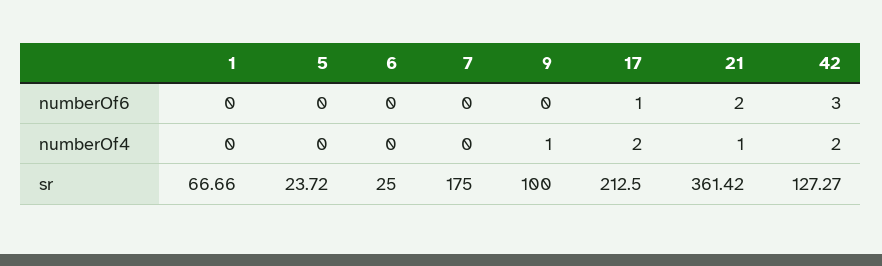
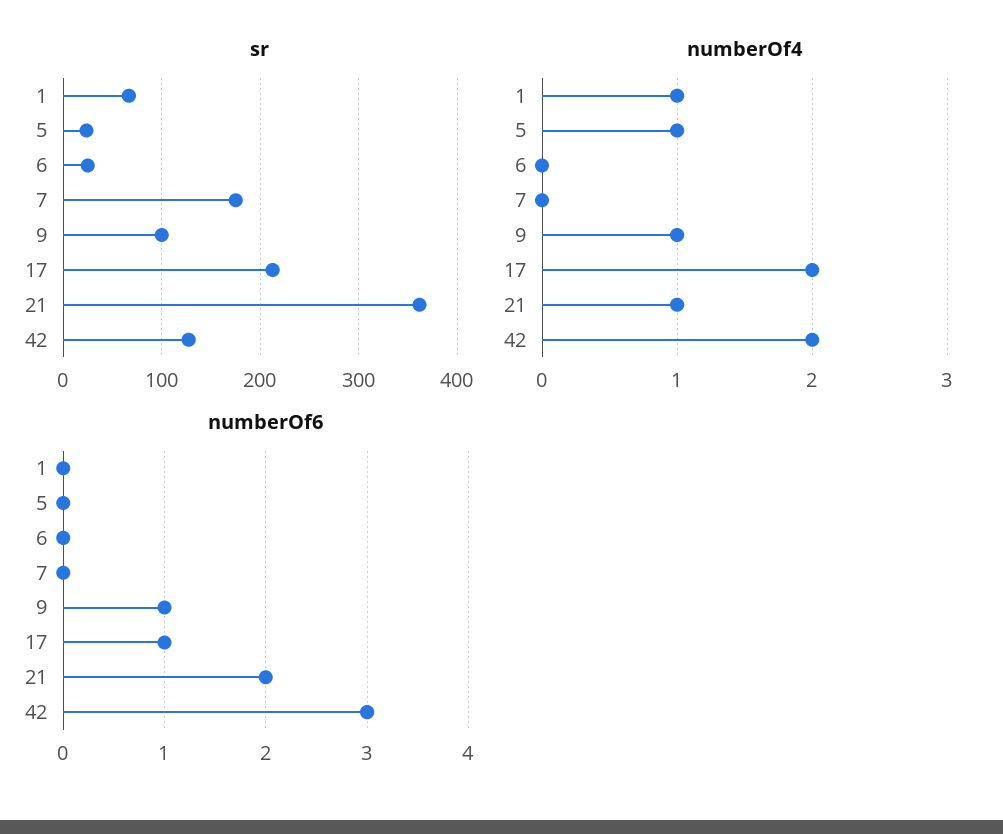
numberOf6, 9: 0 -> 1
numberOf4, 1: 0 -> 1
numberOf4, 5: 0 -> 1

